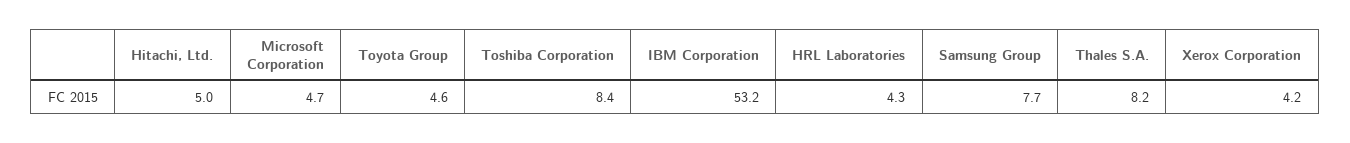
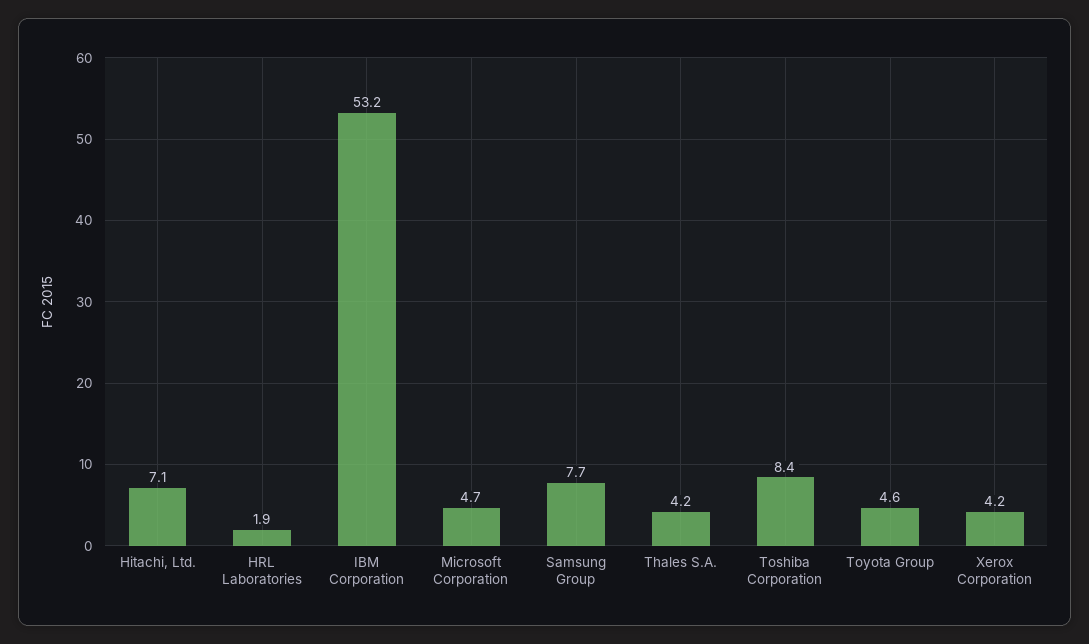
Hitachi, Ltd.: 5 -> 7.1
HRL Laboratories: 4.3 -> 1.9
Thales S.A.: 8.2 -> 4.2

